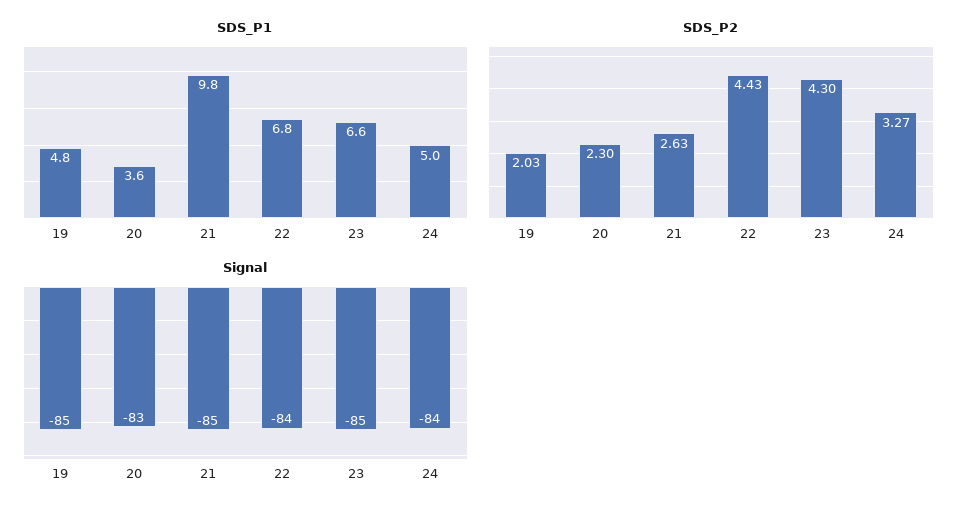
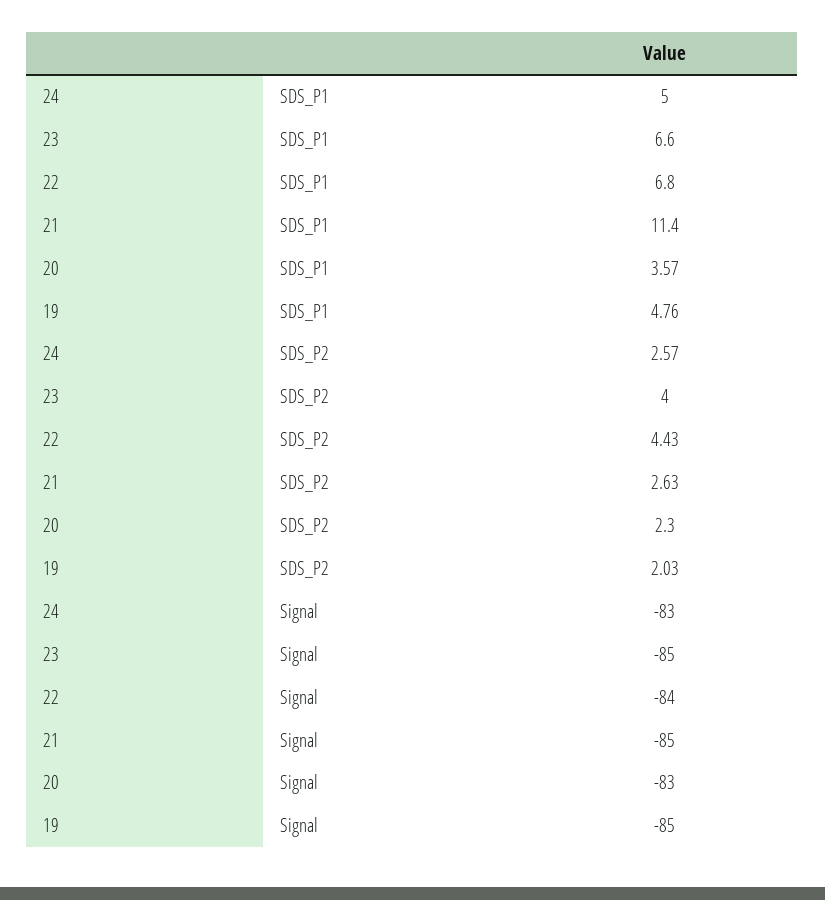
SDS_P1, 21: 9.8 -> 11.4
SDS_P2, 23: 4.3 -> 4
SDS_P2, 24: 3.27 -> 2.57
Signal, 24: -84 -> -83

